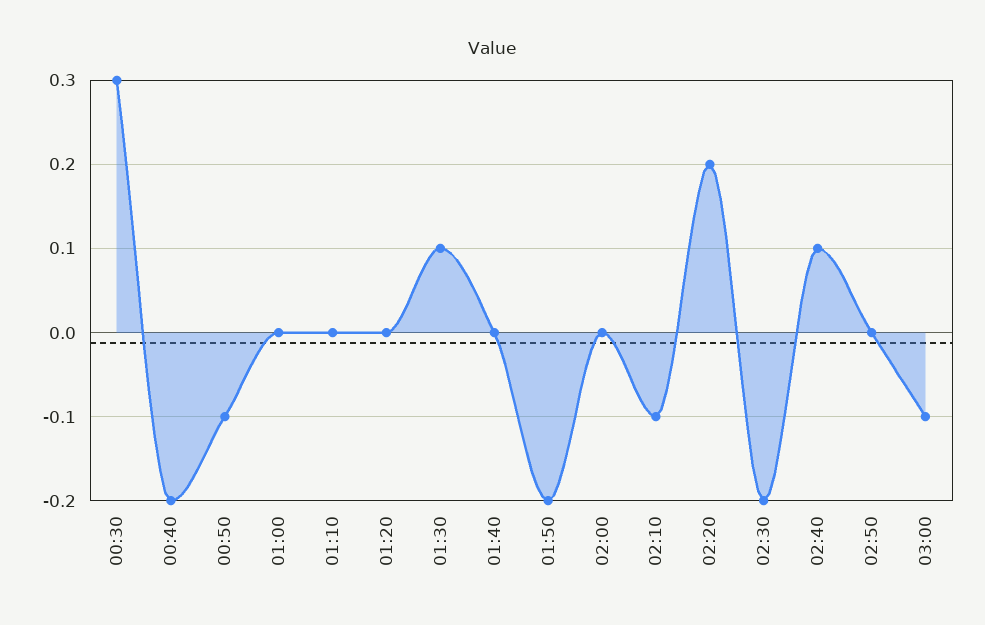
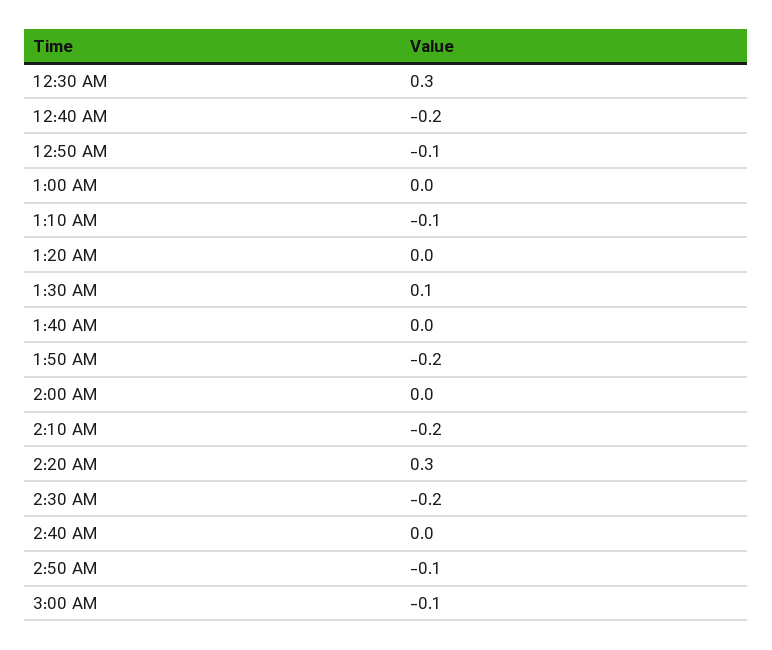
01:10: 0 -> -0.1
02:10: -0.1 -> -0.2
02:20: 0.2 -> 0.3
02:40: 0.1 -> 0
02:50: 0 -> -0.1

